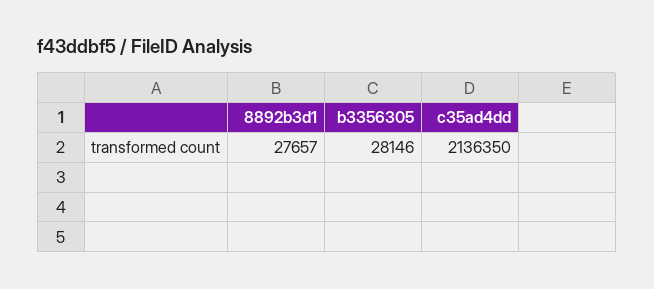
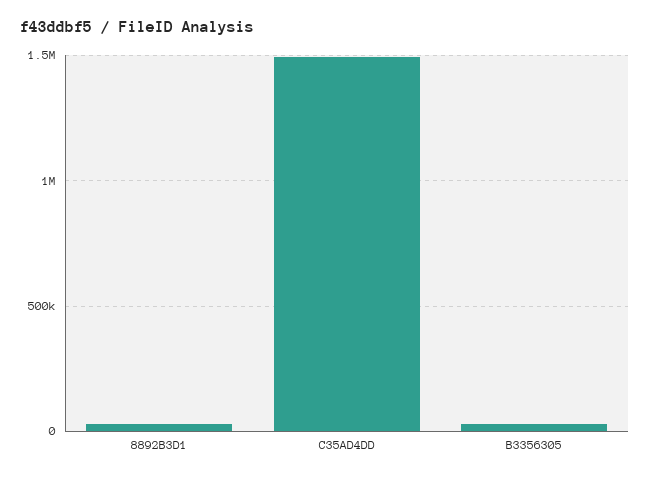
c35ad4dd: 2136350 -> 1500000

